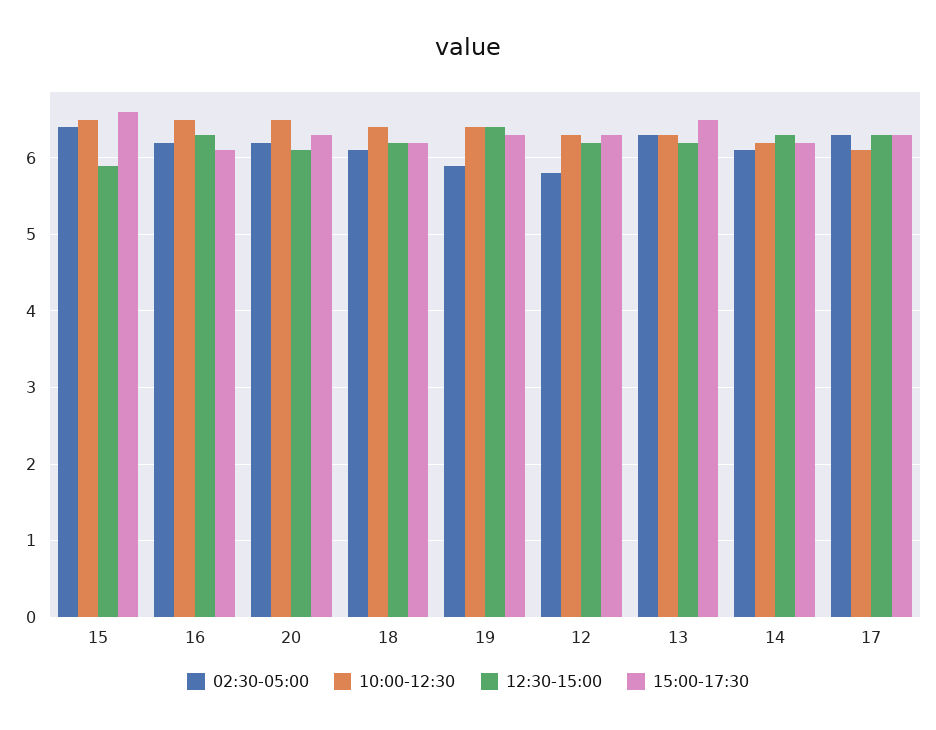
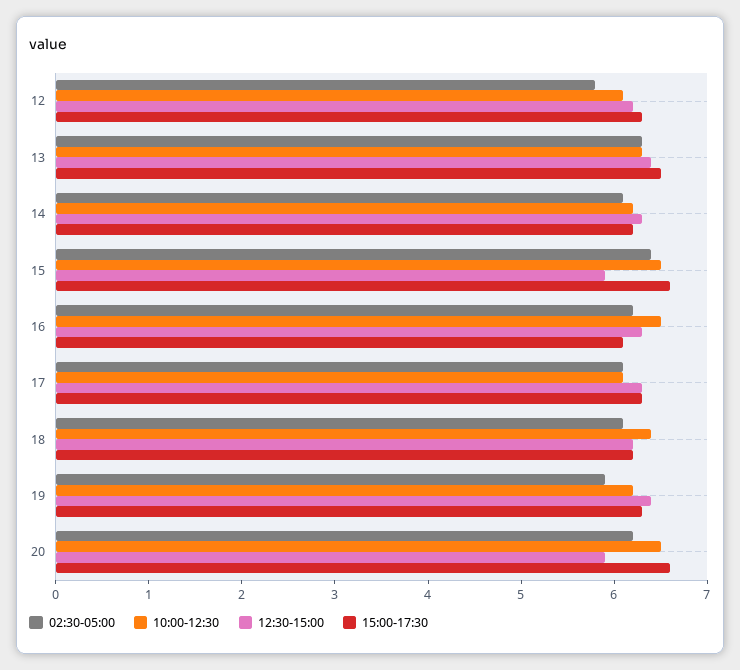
12:30-15:00, 20: 6.1 -> 5.9
15:00-17:30, 20: 6.3 -> 6.6
10:00-12:30, 19: 6.4 -> 6.2
10:00-12:30, 12: 6.3 -> 6.1
12:30-15:00, 13: 6.2 -> 6.4
02:30-05:00, 17: 6.3 -> 6.1

